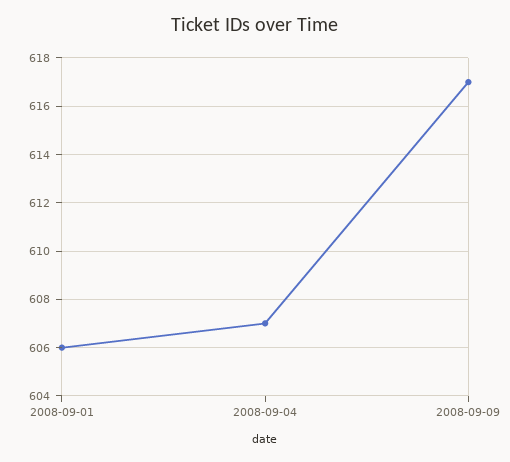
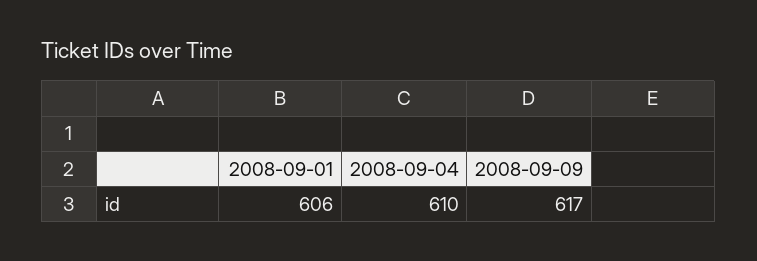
2008-09-04: 607 -> 610

